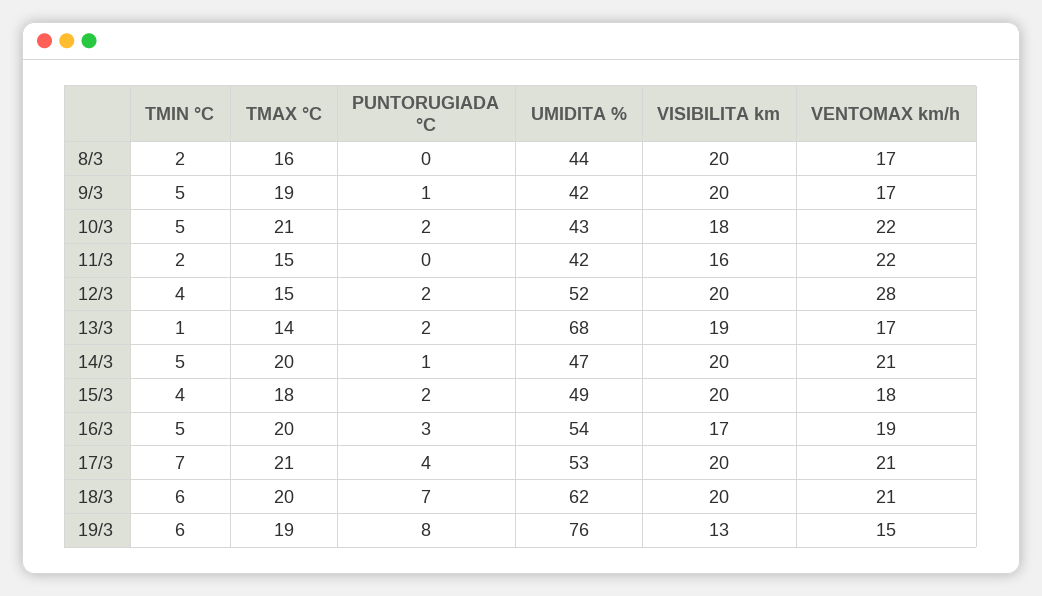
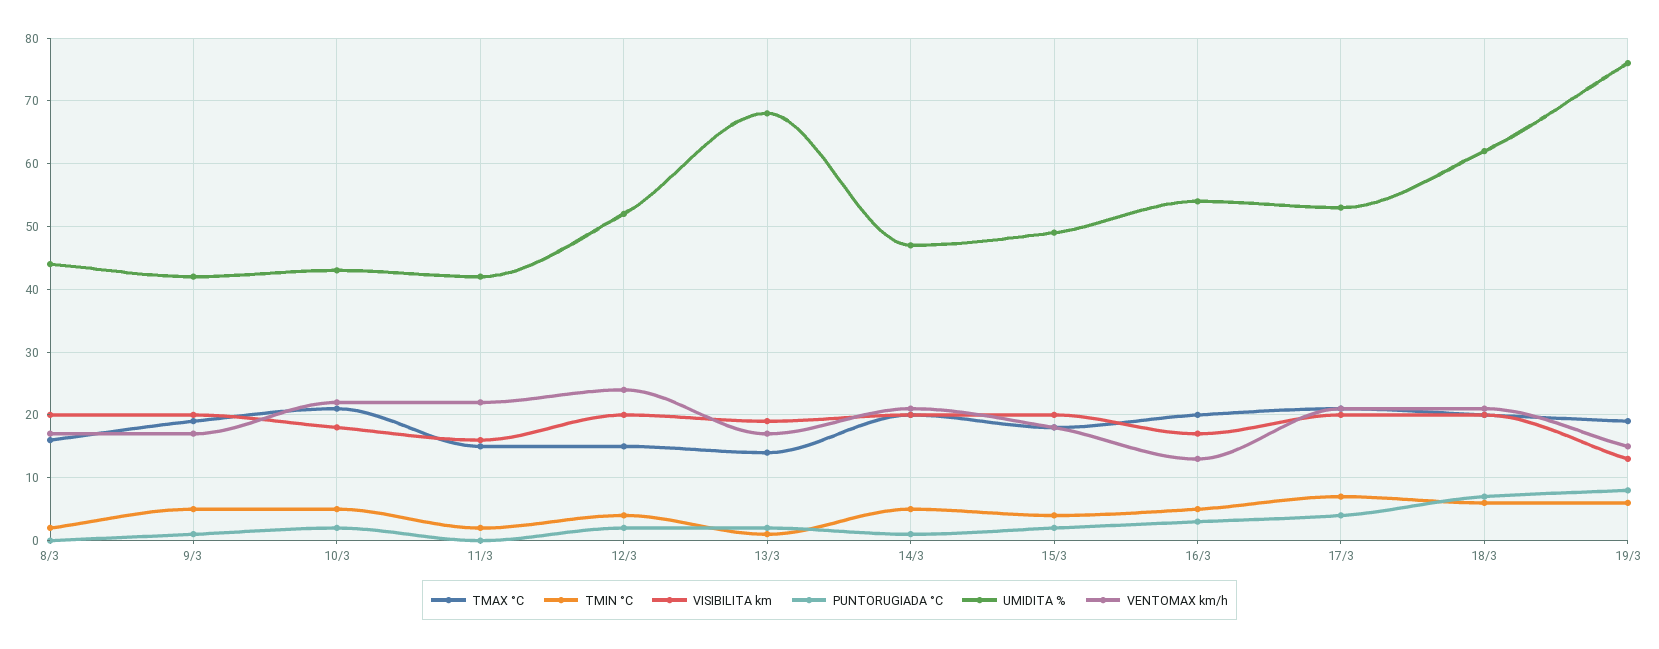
VENTOMAX km/h, 12/3: 28 -> 24
VENTOMAX km/h, 16/3: 19 -> 13

